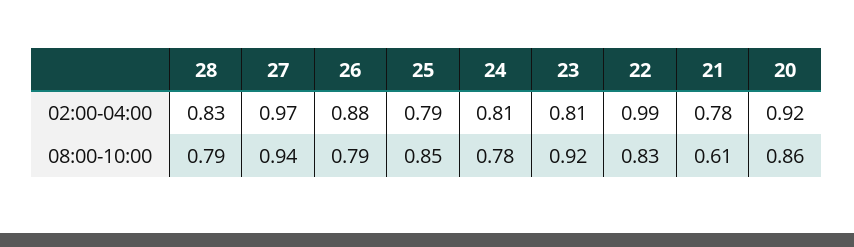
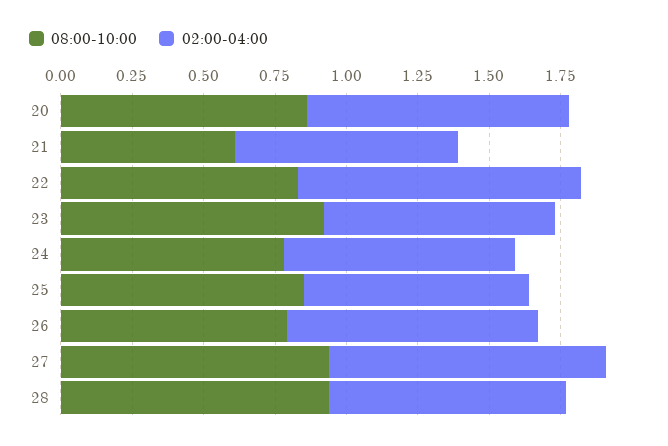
08:00-10:00, 28: 0.79 -> 0.95

